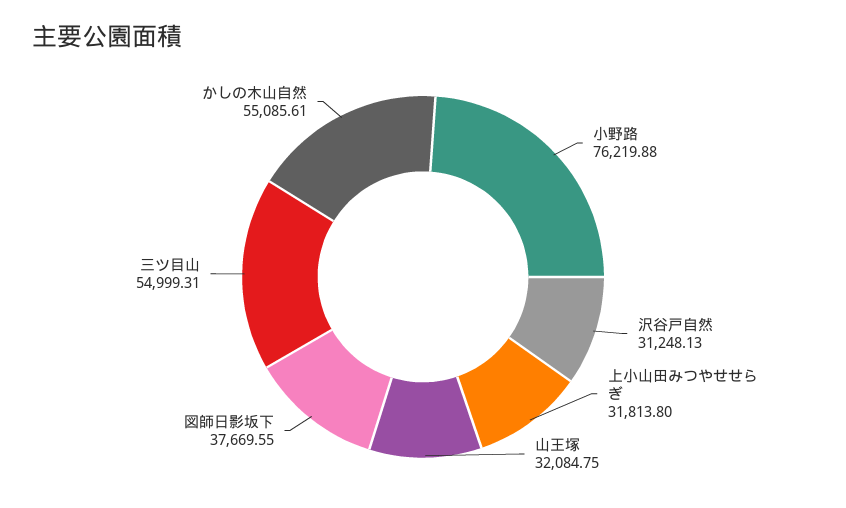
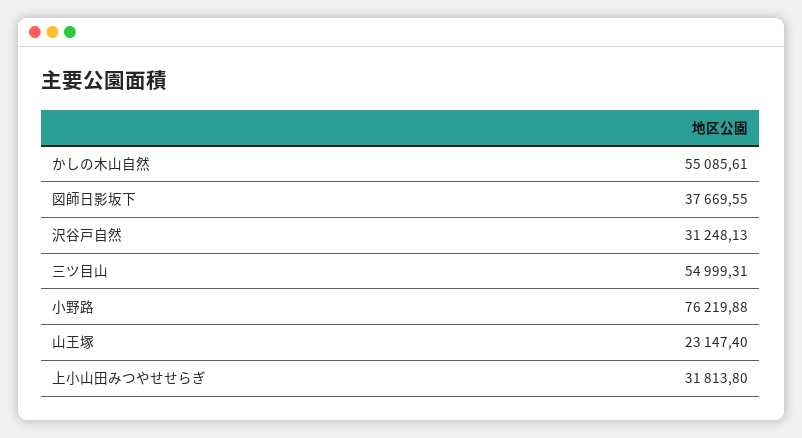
山王塚: 32084.75 -> 23147.4

